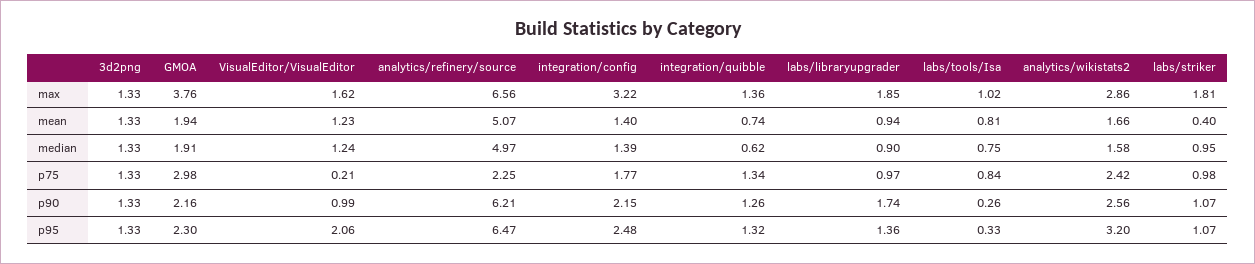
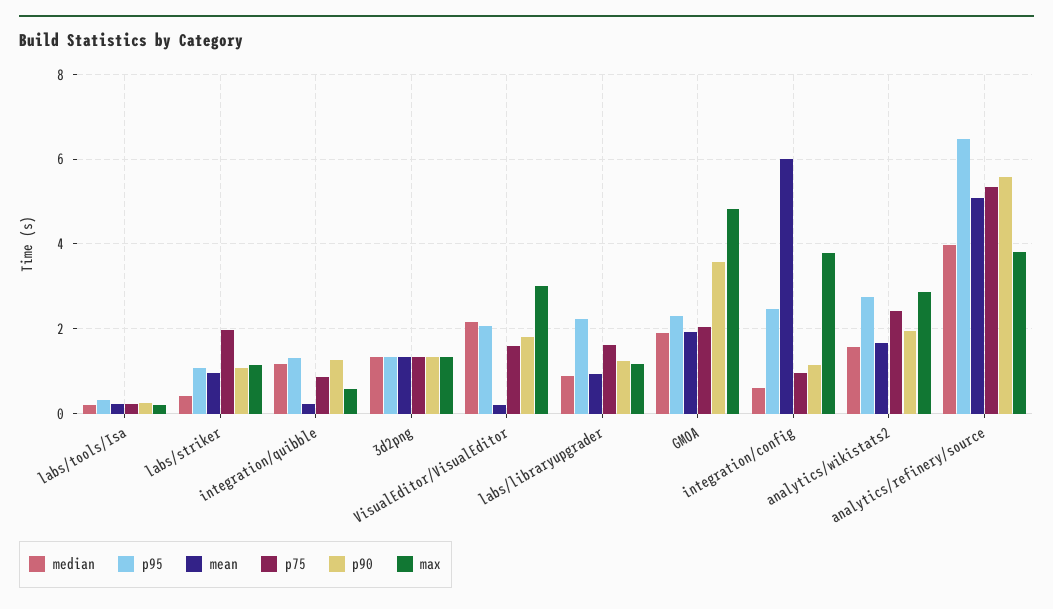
max, GMOA: 3.76 -> 4.8
max, VisualEditor/VisualEditor: 1.62 -> 3
max, analytics/refinery/source: 6.56 -> 3.8
max, integration/config: 3.22 -> 3.8
max, integration/quibble: 1.36 -> 0.6
max, labs/libraryupgrader: 1.85 -> 1.2
max, labs/tools/Isa: 1.02 -> 0.2
max, labs/striker: 1.81 -> 1.2
mean, VisualEditor/VisualEditor: 1.23 -> 0.2
mean, integration/config: 1.4 -> 6
mean, integration/quibble: 0.74 -> 0.2
mean, labs/tools/Isa: 0.81 -> 0.2
mean, labs/striker: 0.4 -> 1
median, VisualEditor/VisualEditor: 1.24 -> 2.2
median, analytics/refinery/source: 4.97 -> 4
median, integration/config: 1.39 -> 0.6
median, integration/quibble: 0.62 -> 1.2
median, labs/tools/Isa: 0.75 -> 0.2
median, labs/striker: 0.95 -> 0.4
p75, GMOA: 2.98 -> 2
p75, VisualEditor/VisualEditor: 0.21 -> 1.6
p75, analytics/refinery/source: 2.25 -> 5.4
p75, integration/config: 1.77 -> 1
p75, integration/quibble: 1.34 -> 0.8
p75, labs/libraryupgrader: 0.97 -> 1.6
p75, labs/tools/Isa: 0.84 -> 0.2
p75, labs/striker: 0.98 -> 2
p90, GMOA: 2.16 -> 3.6
p90, VisualEditor/VisualEditor: 0.99 -> 1.8
p90, analytics/refinery/source: 6.21 -> 5.6
p90, integration/config: 2.15 -> 1.2
p90, labs/libraryupgrader: 1.74 -> 1.2
p90, analytics/wikistats2: 2.56 -> 2
p95, labs/libraryupgrader: 1.36 -> 2.2
p95, analytics/wikistats2: 3.2 -> 2.8

